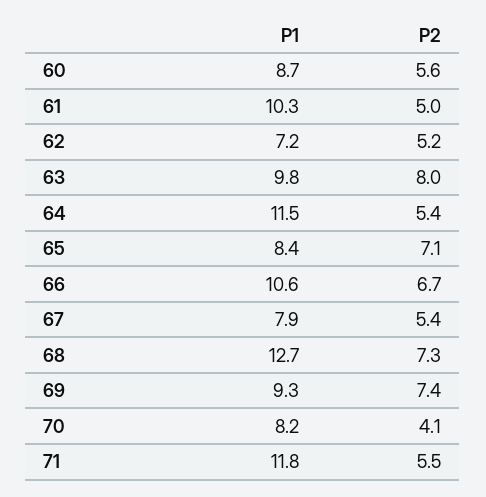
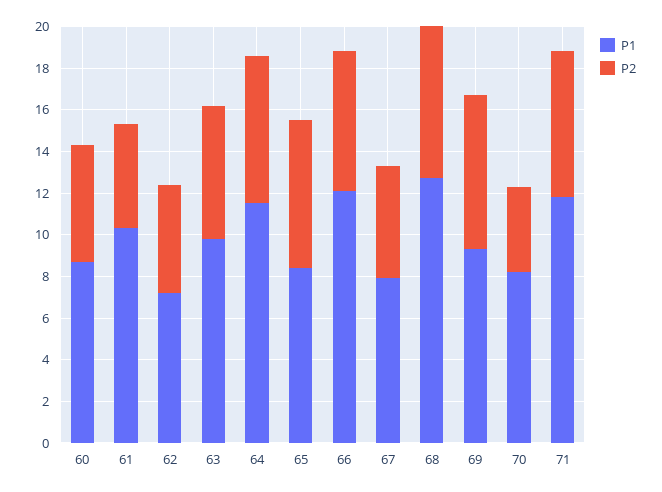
P2, 63: 8 -> 6.5
P2, 64: 5.4 -> 7
P1, 66: 10.6 -> 12
P2, 71: 5.5 -> 7

